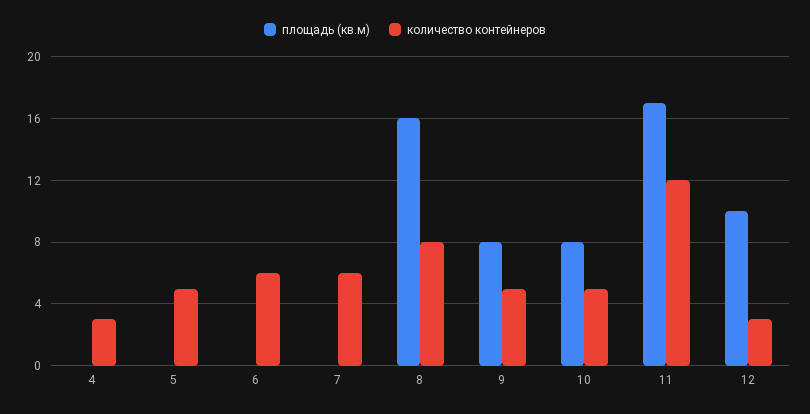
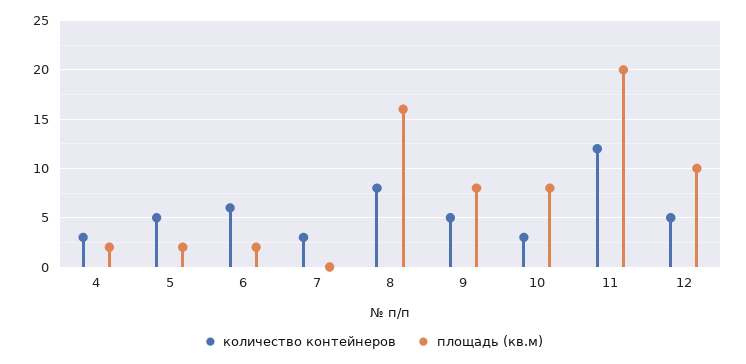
площадь (кв.м), 4: 0 -> 2
площадь (кв.м), 5: 0 -> 2
площадь (кв.м), 6: 0 -> 2
количество контейнеров, 7: 6 -> 3
количество контейнеров, 10: 5 -> 3
площадь (кв.м), 11: 17 -> 20
количество контейнеров, 12: 3 -> 5

